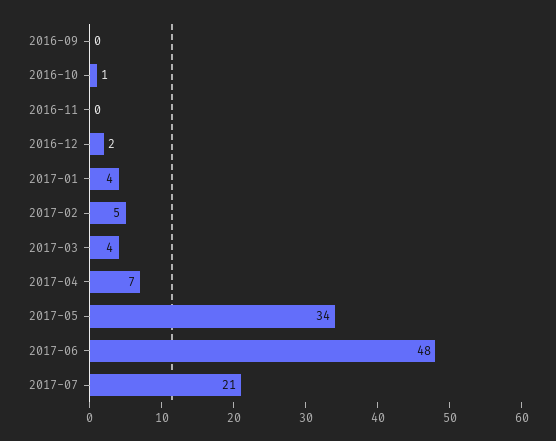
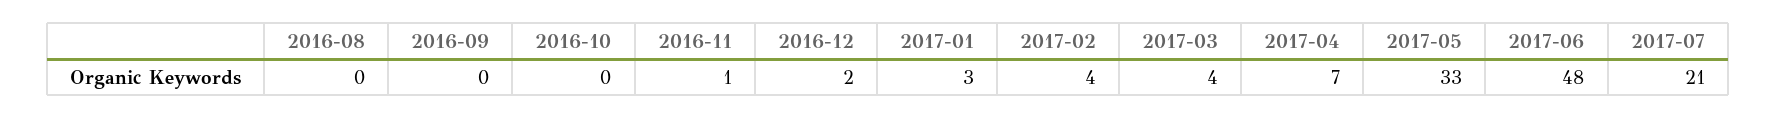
2016-10: 1 -> 0
2016-11: 0 -> 1
2017-01: 4 -> 3
2017-02: 5 -> 4
2017-05: 34 -> 33
2016-08: none -> 0

